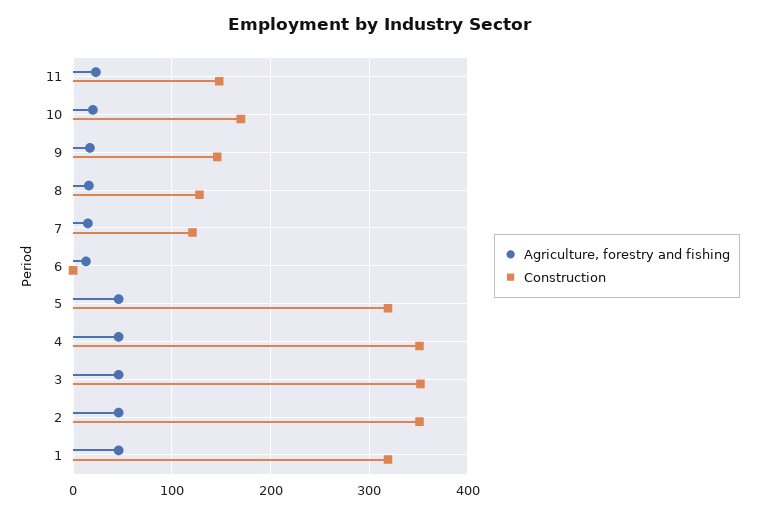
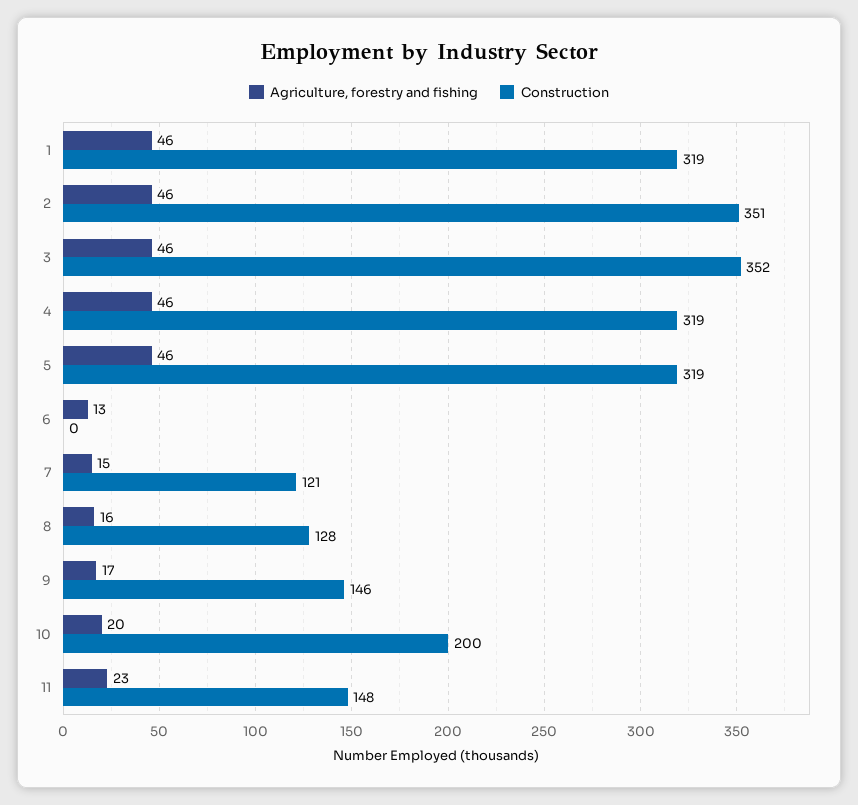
Construction, 10: 170 -> 200
Construction, 4: 350 -> 319

